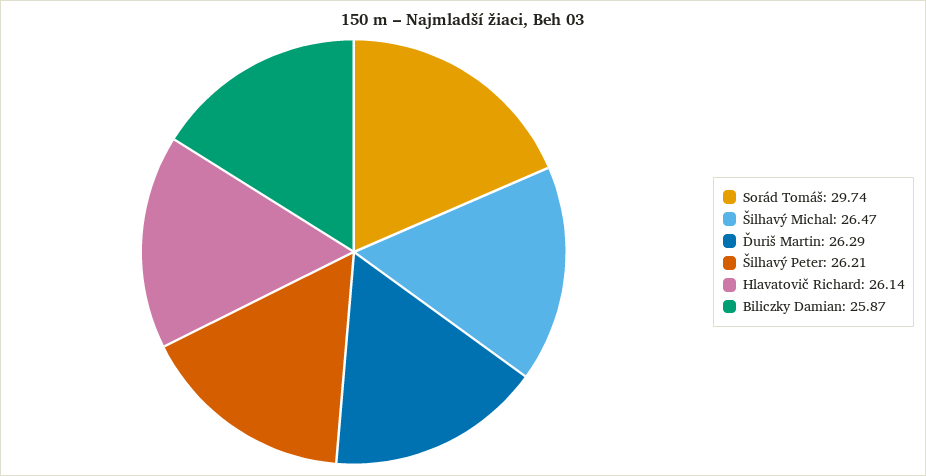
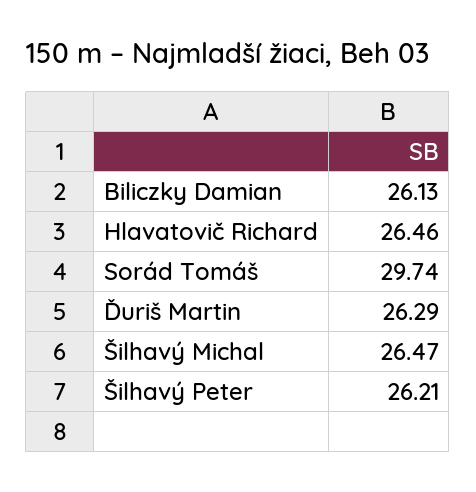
Hlavatovič Richard: 26.14 -> 26.46
Biliczky Damian: 25.87 -> 26.13

